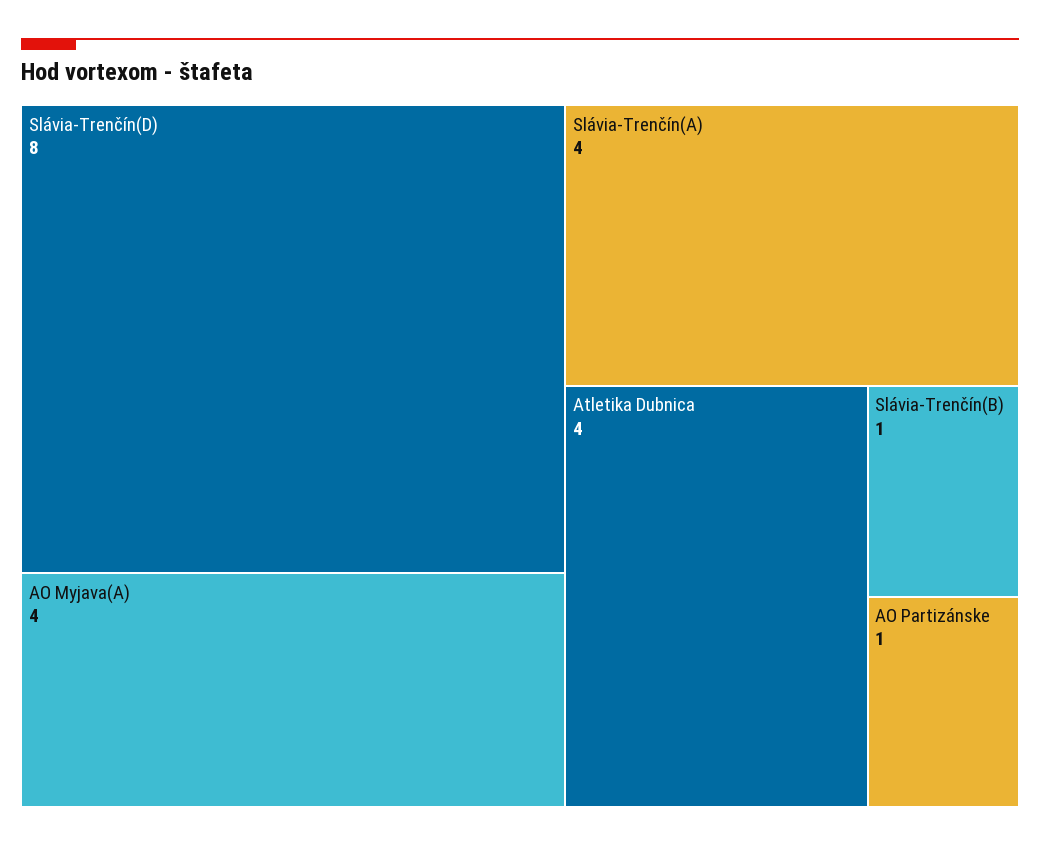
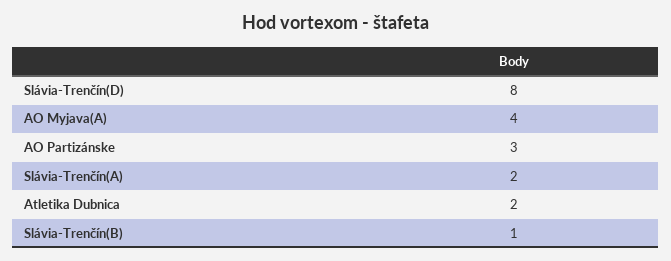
Slávia-Trenčín(A): 4 -> 2
Atletika Dubnica: 4 -> 2
AO Partizánske: 1 -> 3

